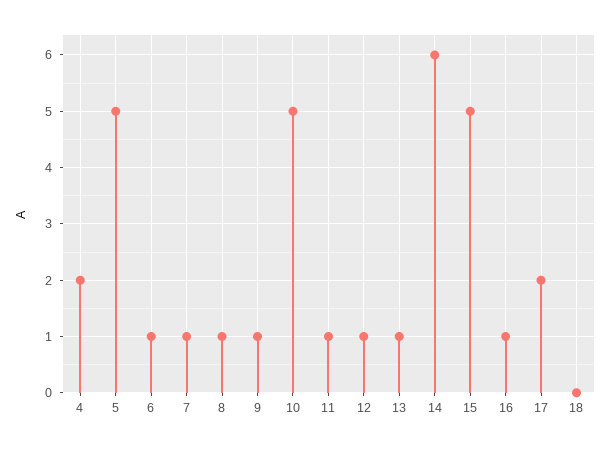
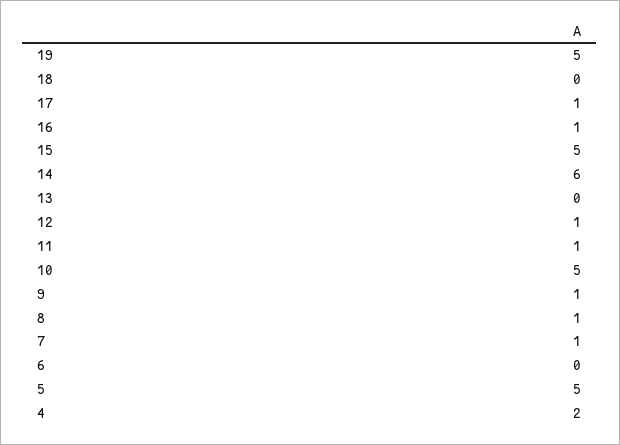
6: 1 -> 0
13: 1 -> 0
17: 2 -> 1
19: none -> 5

